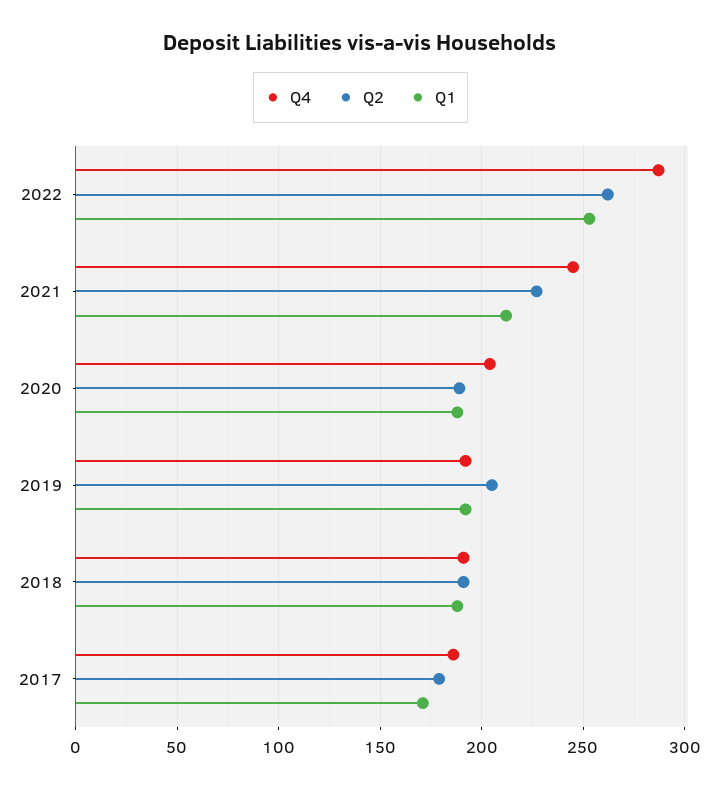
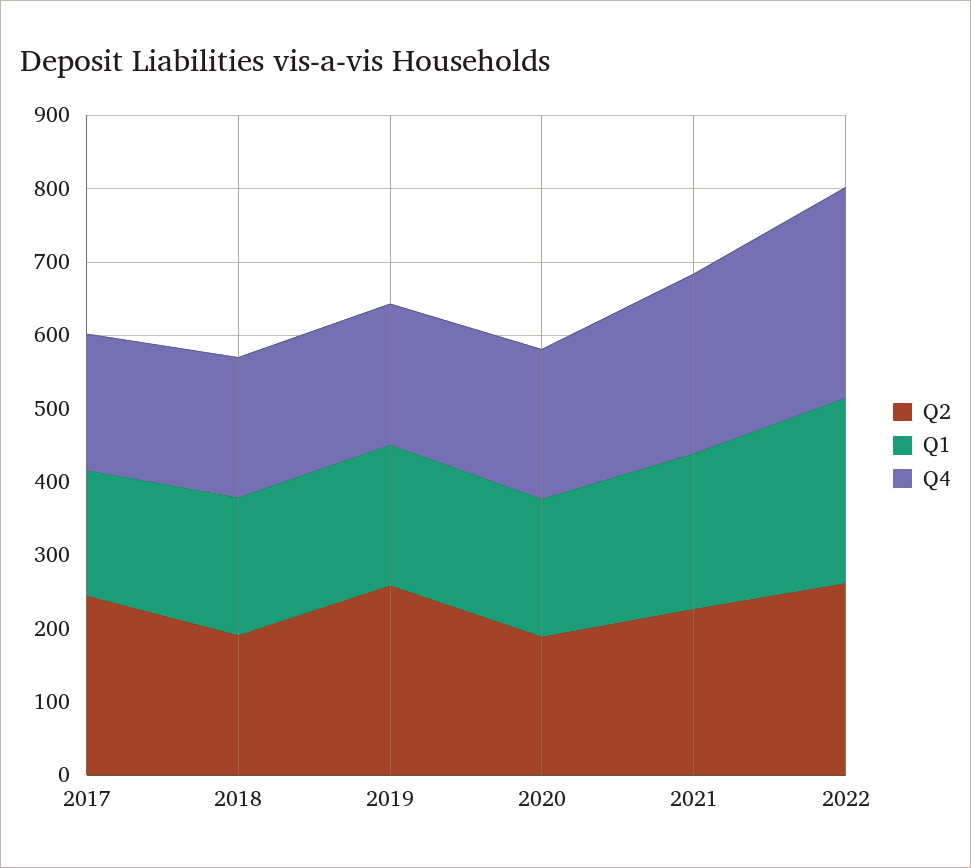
Q2, 2019: 205 -> 260
Q2, 2017: 180 -> 240

